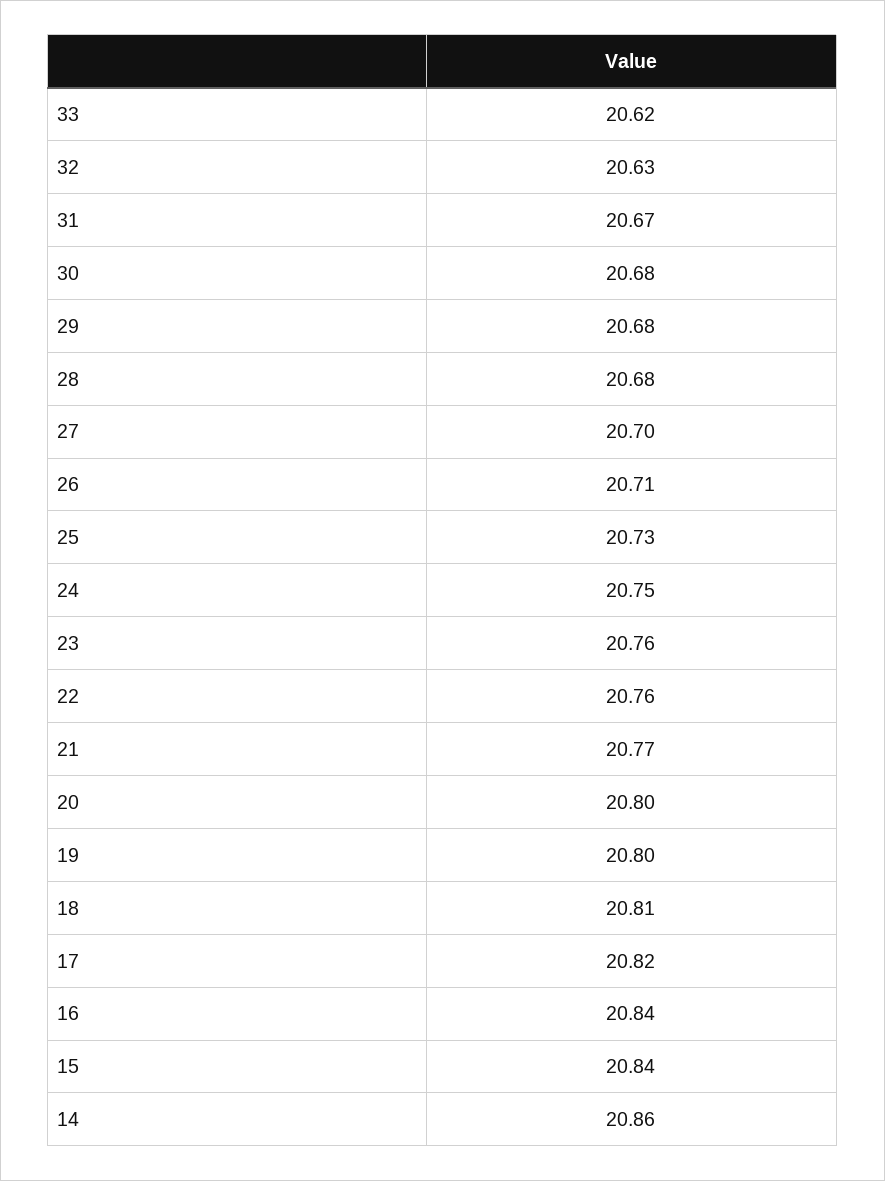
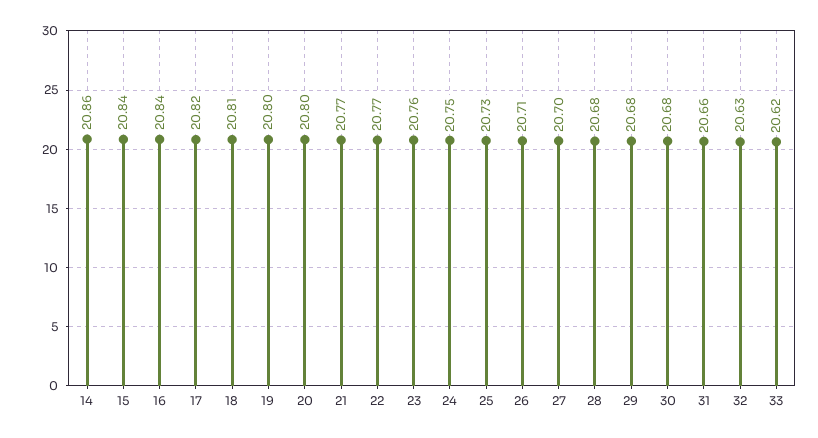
31: 20.67 -> 20.66
22: 20.76 -> 20.77

